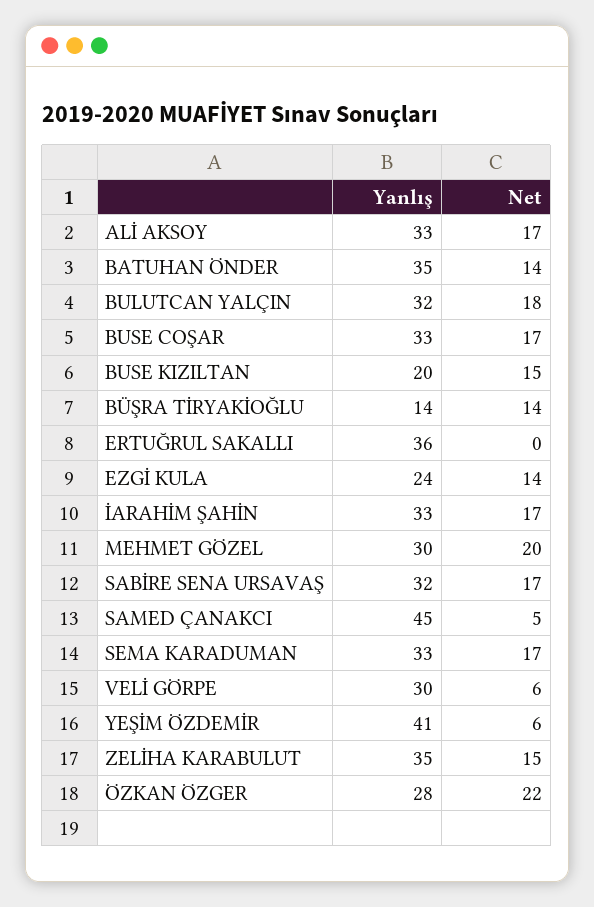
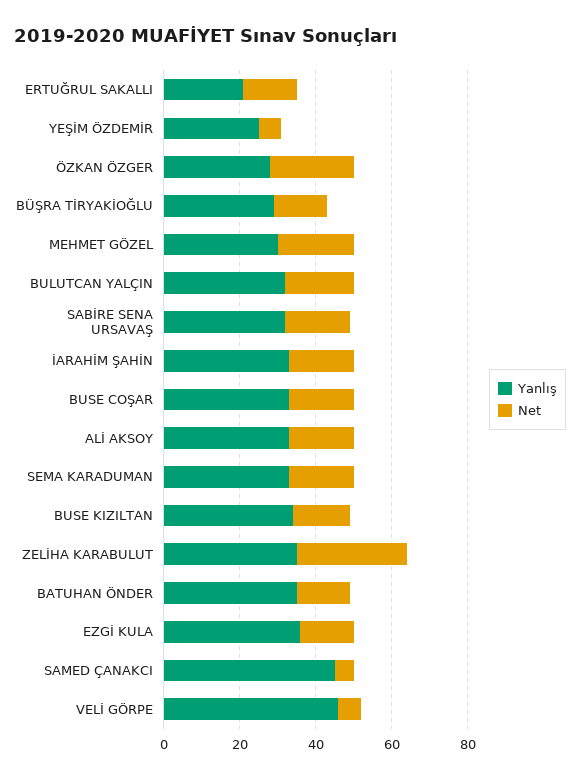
Yanlış, BUSE KIZILTAN: 20 -> 35
Yanlış, BÜŞRA TİRYAKİOĞLU: 14 -> 30
Yanlış, ERTUĞRUL SAKALLI: 36 -> 20
Net, ERTUĞRUL SAKALLI: 0 -> 15
Yanlış, EZGİ KULA: 24 -> 35
Yanlış, VELİ GÖRPE: 30 -> 45
Yanlış, YEŞİM ÖZDEMİR: 41 -> 25
Net, ZELİHA KARABULUT: 15 -> 30

